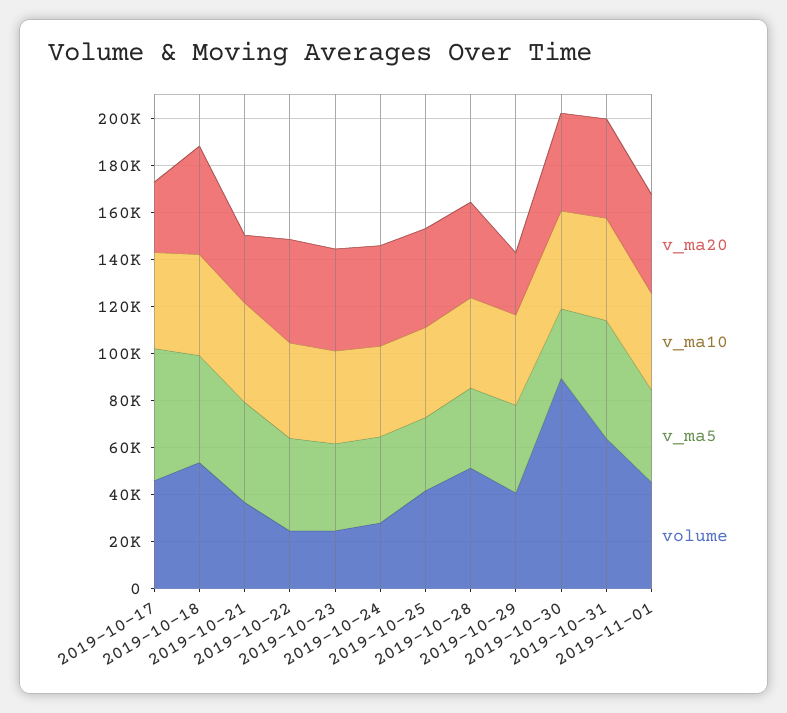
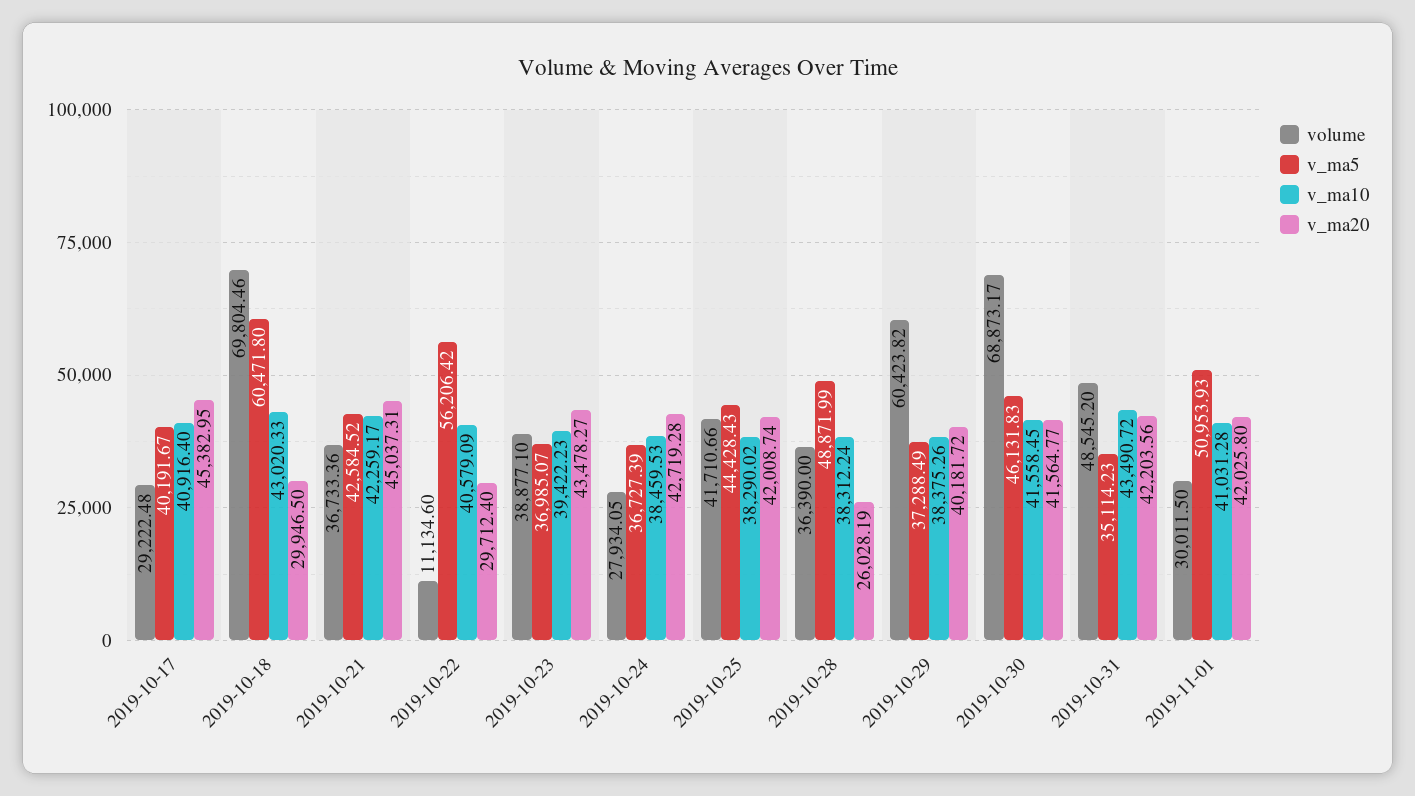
v_ma20, 2019-10-17: 30000 -> 45382.95
v_ma5, 2019-10-17: 55000 -> 40191.67
volume, 2019-10-17: 45000 -> 29222.48
v_ma20, 2019-10-18: 45000 -> 29946.5
v_ma5, 2019-10-18: 45000 -> 60471.8
volume, 2019-10-18: 55000 -> 69804.46
v_ma20, 2019-10-21: 30000 -> 45037.31
v_ma20, 2019-10-22: 45000 -> 29712.4
v_ma5, 2019-10-22: 40000 -> 56206.42
volume, 2019-10-22: 25000 -> 11134.6
volume, 2019-10-23: 25000 -> 38877.1
v_ma5, 2019-10-25: 30000 -> 44428.43
v_ma20, 2019-10-28: 40000 -> 26028.19
v_ma5, 2019-10-28: 35000 -> 48871.99
volume, 2019-10-28: 50000 -> 36390
v_ma20, 2019-10-29: 25000 -> 40181.72
volume, 2019-10-29: 40000 -> 60423.82
v_ma5, 2019-10-30: 30000 -> 46131.83
volume, 2019-10-30: 90000 -> 68873.17
v_ma5, 2019-10-31: 50000 -> 35114.23
volume, 2019-10-31: 65000 -> 48545.2
v_ma5, 2019-11-01: 40000 -> 50953.93
volume, 2019-11-01: 45000 -> 30011.5

